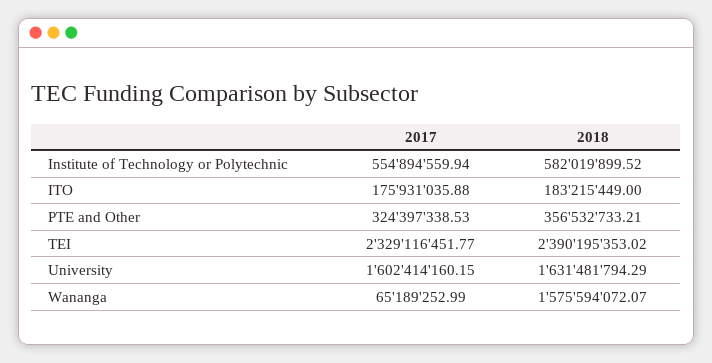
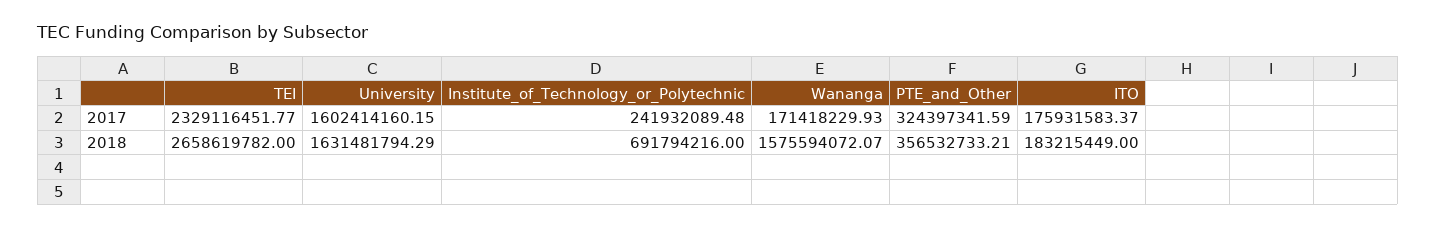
2017, Institute of Technology or Polytechnic: 554894559.94 -> 241932089.48
2018, Institute of Technology or Polytechnic: 582019899.52 -> 691794216
2017, ITO: 175931035.88 -> 175931583.37
2017, PTE and Other: 324397338.53 -> 324397341.59
2018, TEI: 2390195353.02 -> 2658619782
2017, Wananga: 65189252.99 -> 171418229.93

